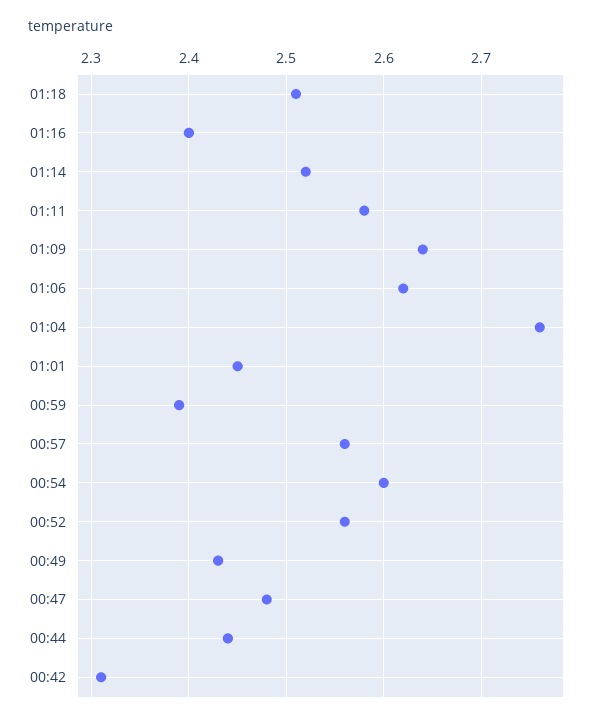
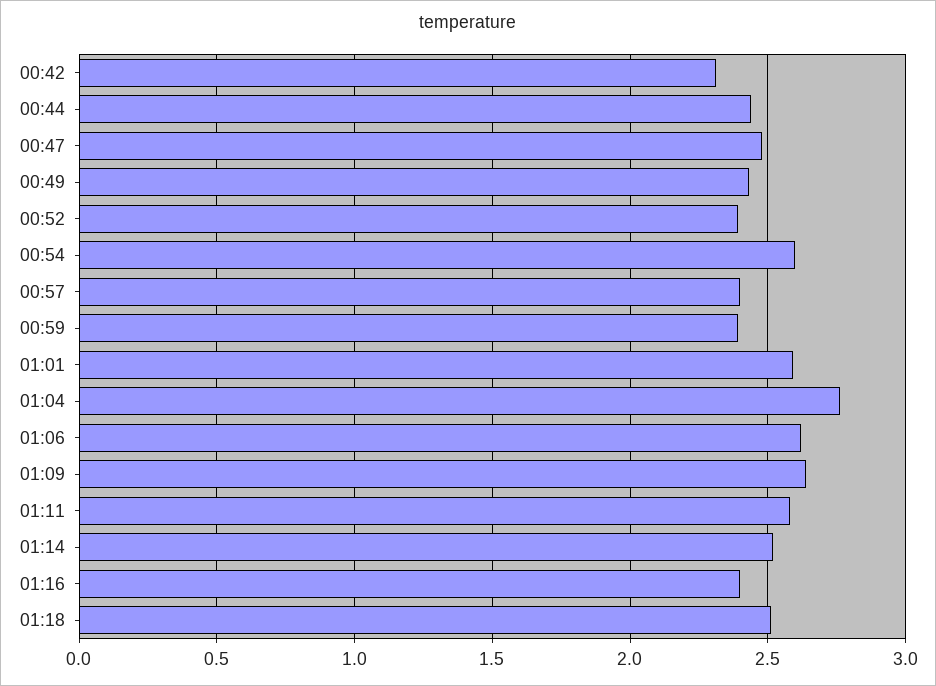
01:01: 2.45 -> 2.6
00:57: 2.56 -> 2.4
00:52: 2.56 -> 2.4

